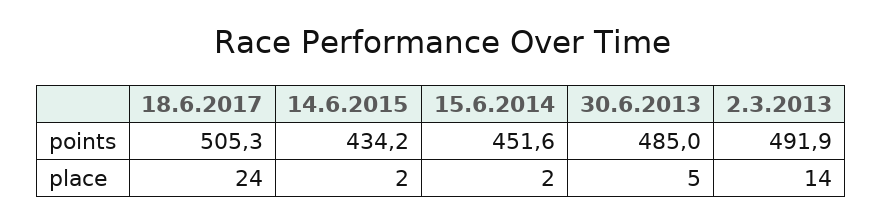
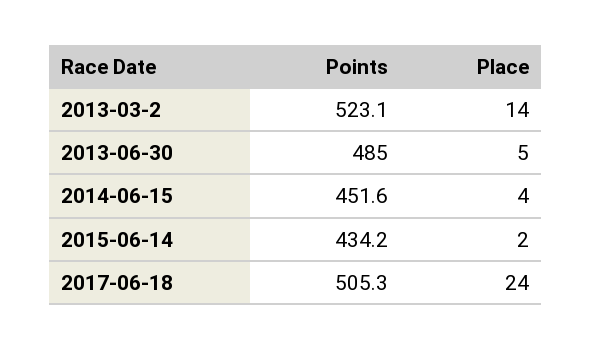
2.3.2013, points: 491.9 -> 523.1
15.6.2014, place: 2 -> 4

